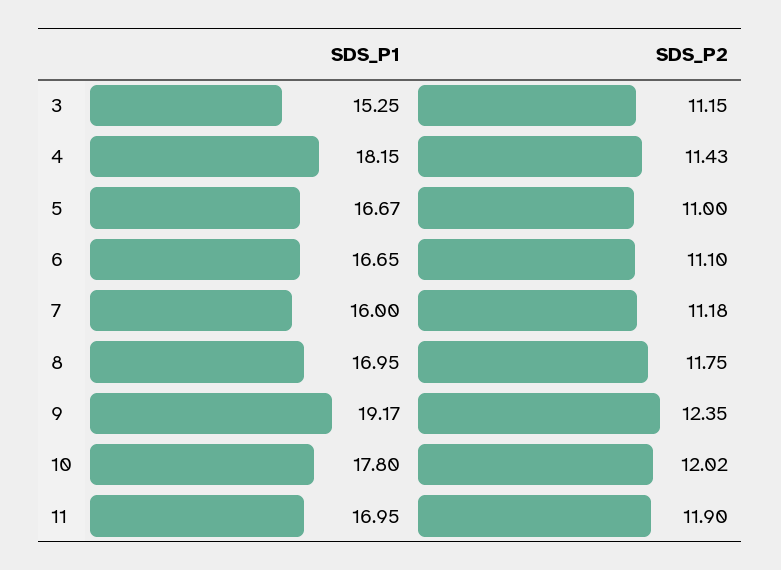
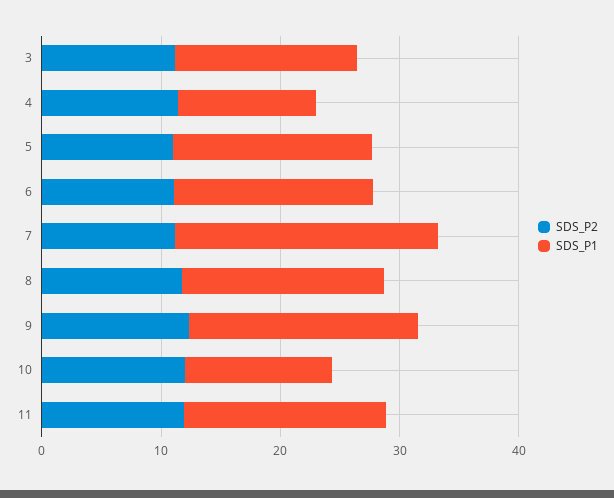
SDS_P1, 4: 18.15 -> 12
SDS_P1, 7: 16 -> 22
SDS_P1, 10: 17.8 -> 12

